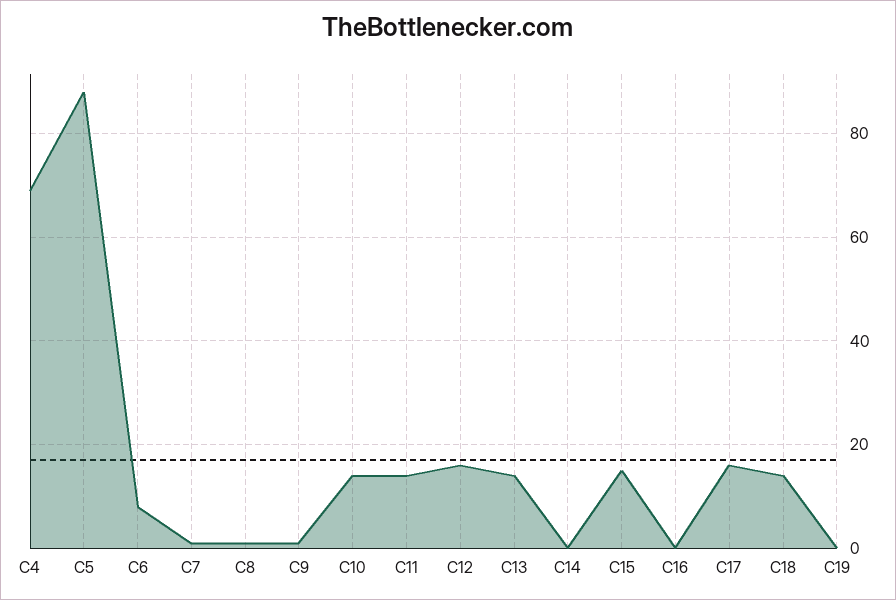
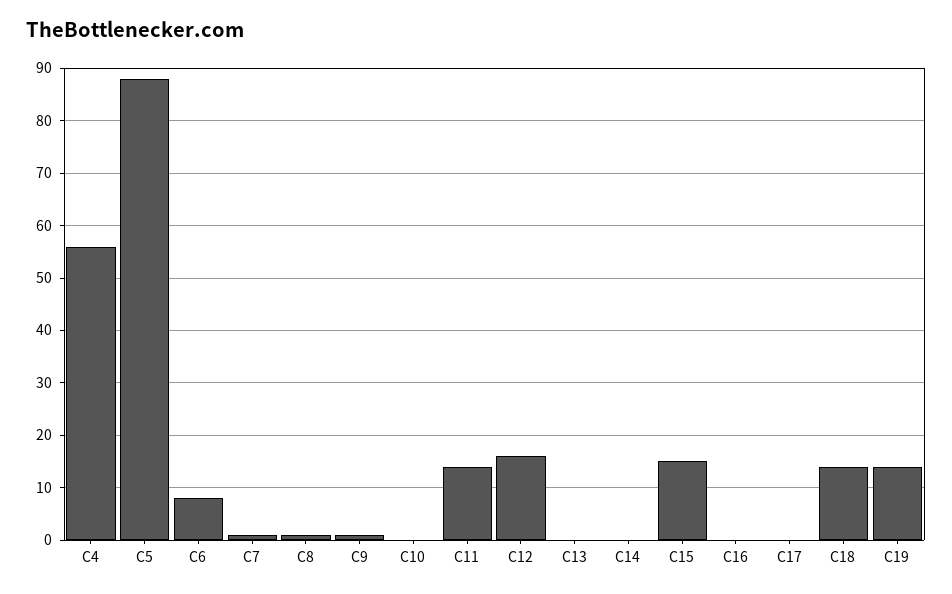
C4: 70 -> 55
C10: 15 -> 0
C13: 15 -> 0
C17: 15 -> 0
C19: 0 -> 15

